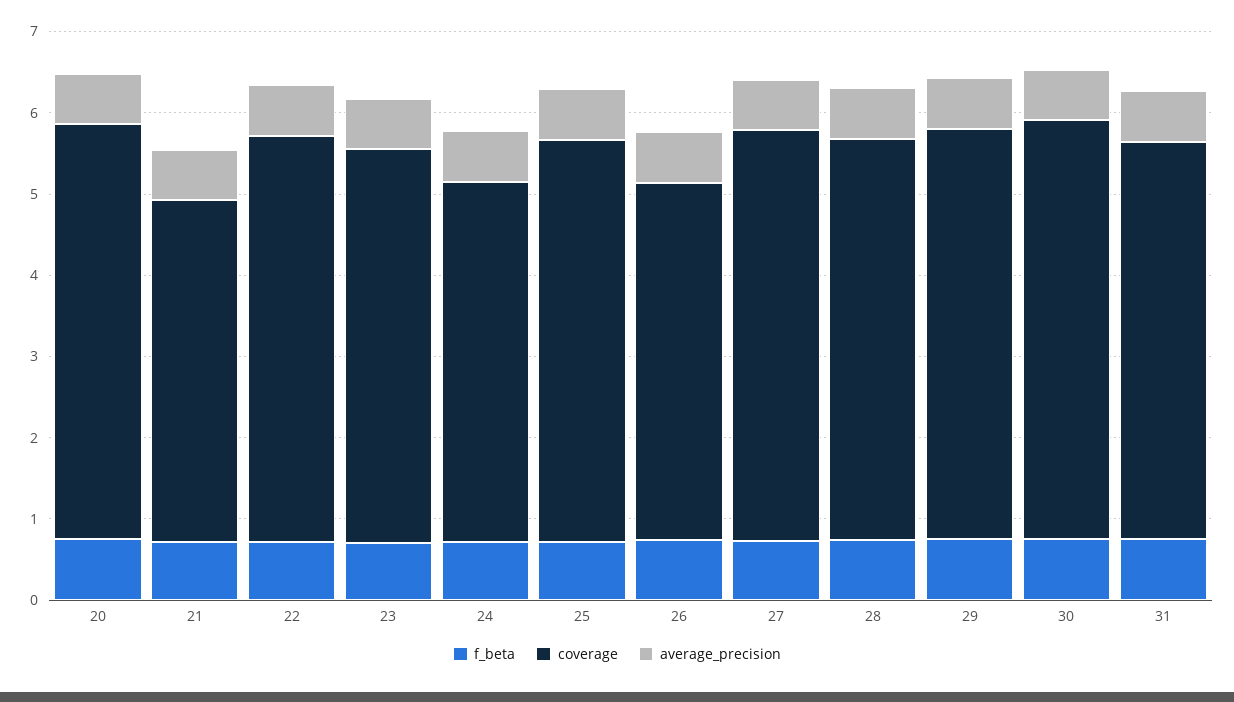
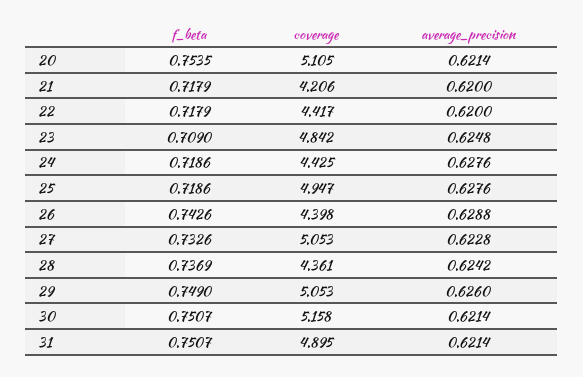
coverage, 22: 5 -> 4.417
coverage, 28: 5 -> 4.361

